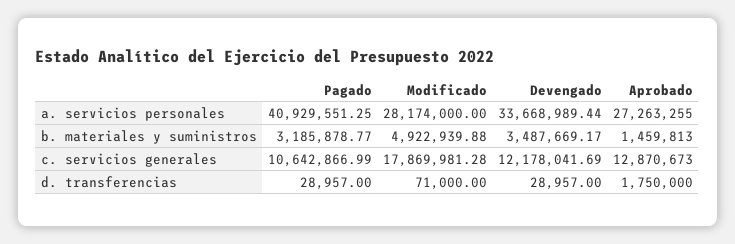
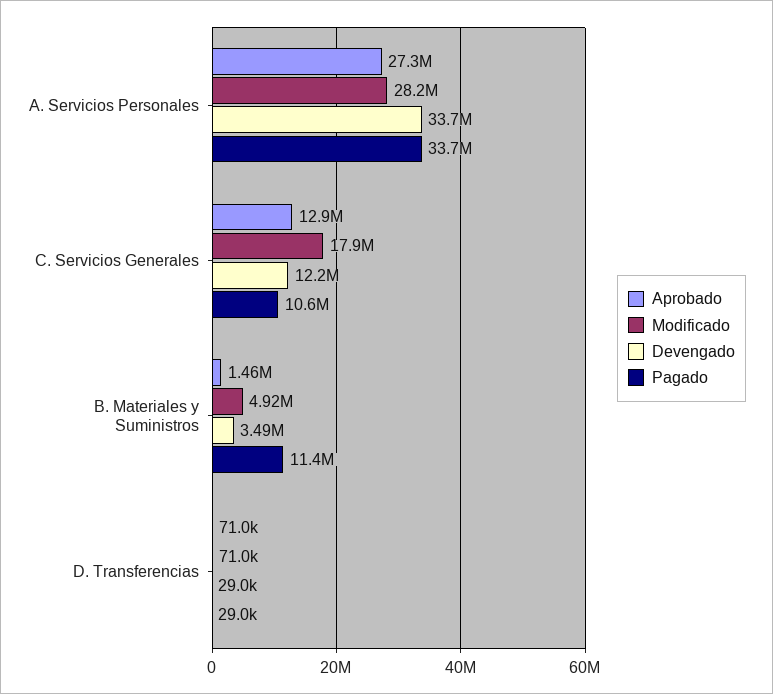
Pagado, a. servicios personales: 40929551.25 -> 33700000
Pagado, b. materiales y suministros: 3185878.77 -> 11400000
Aprobado, d. transferencias: 1750000 -> 71000

